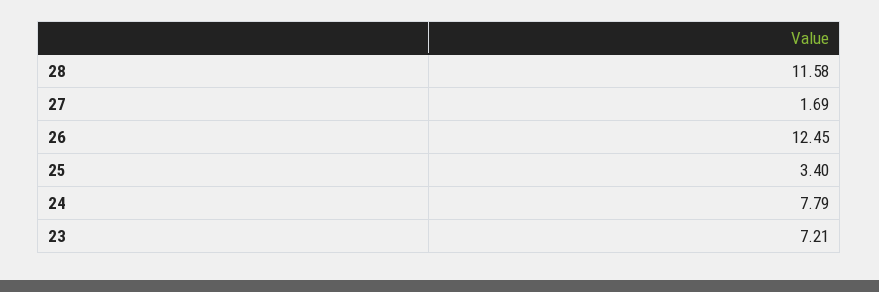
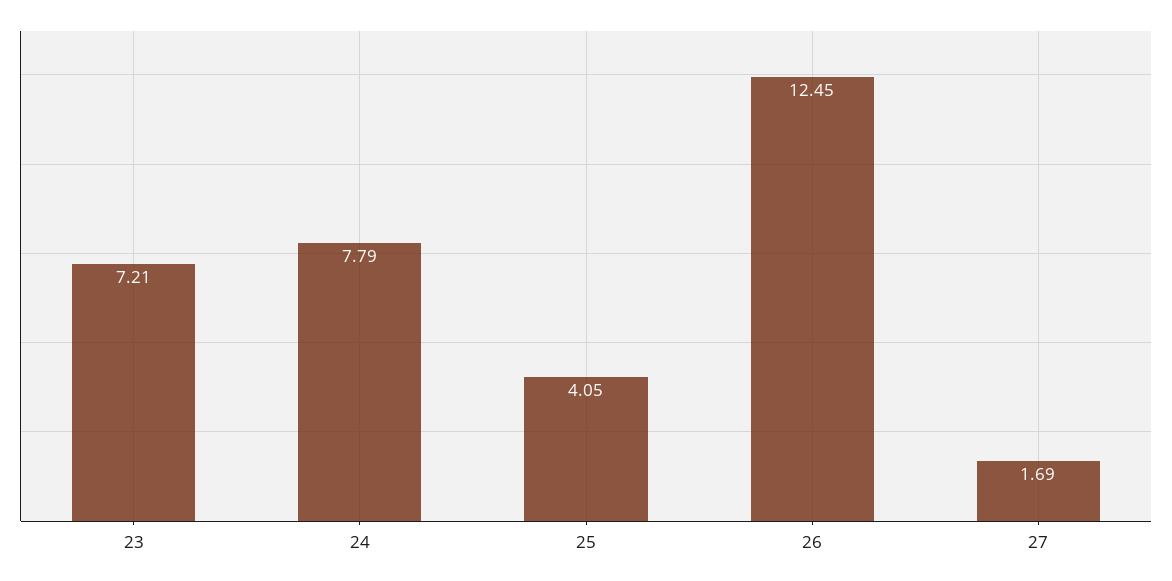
28: 11.58 -> none
25: 3.4 -> 4.05

